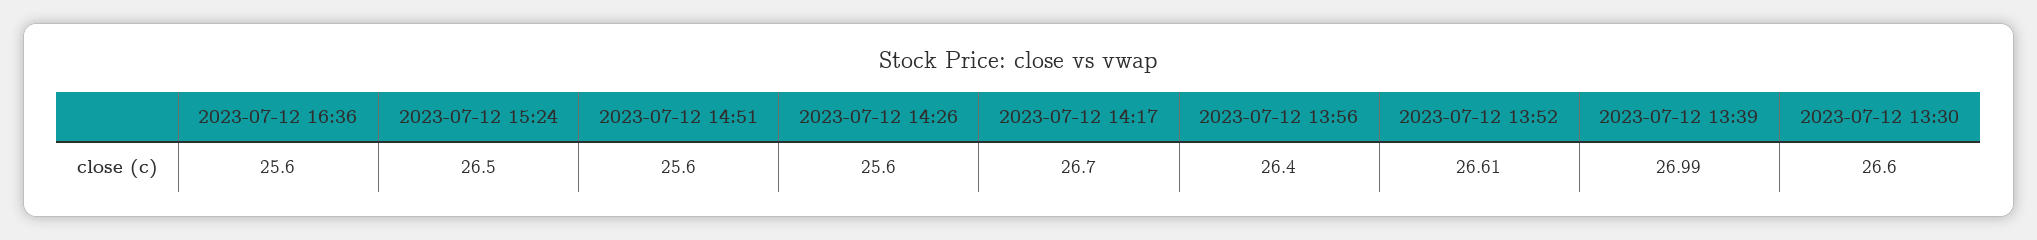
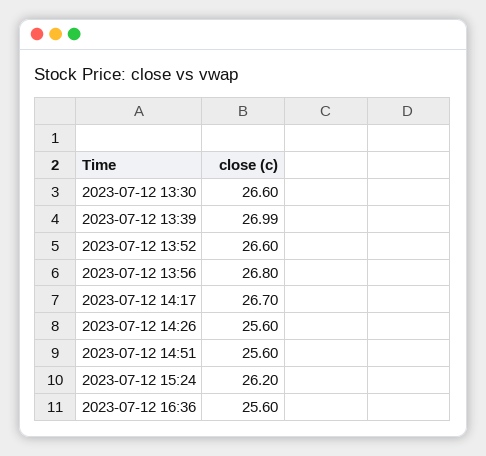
2023-07-12 15:24: 26.5 -> 26.2
2023-07-12 13:56: 26.4 -> 26.8
2023-07-12 13:52: 26.61 -> 26.6

